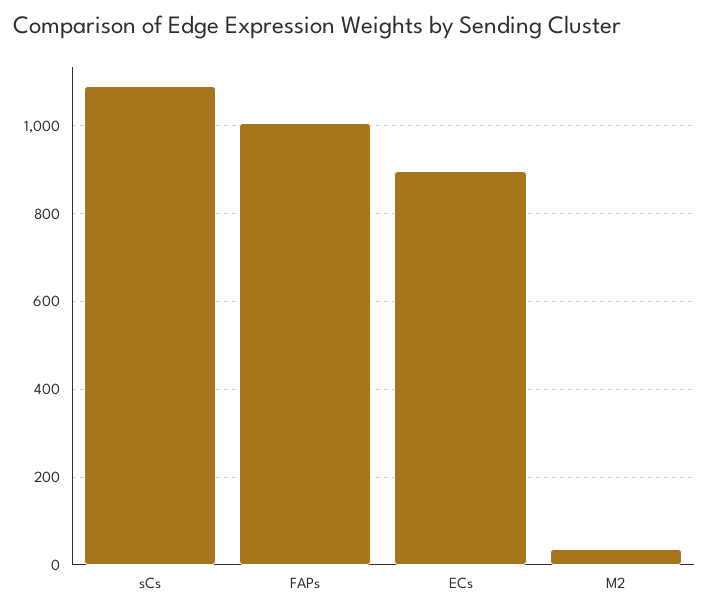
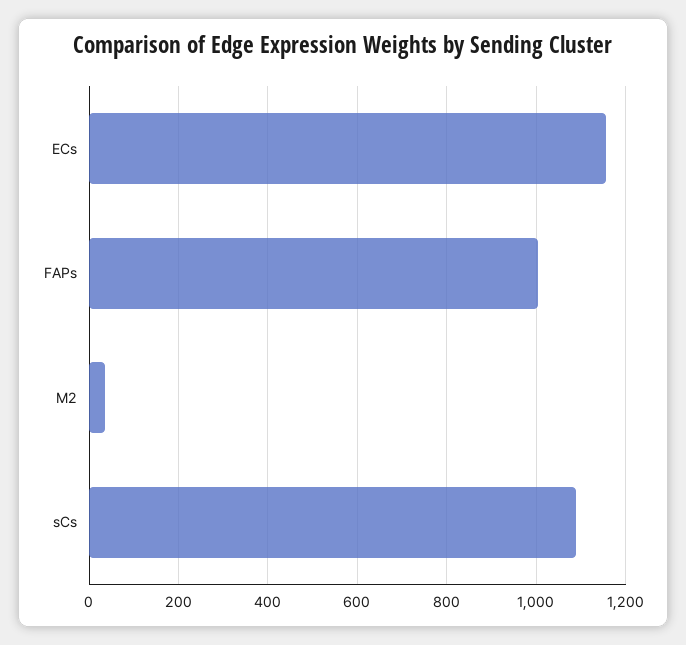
ECs: 900 -> 1160

